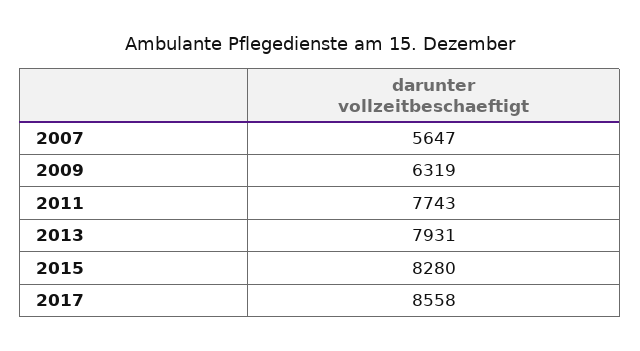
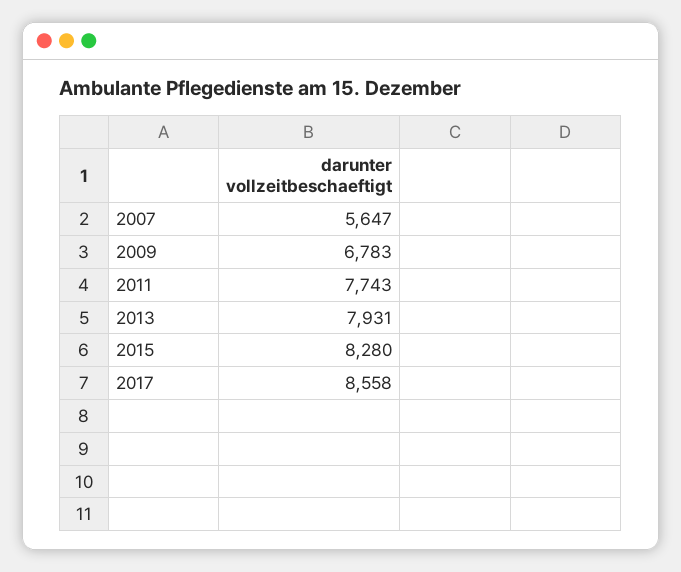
2009: 6319 -> 6783

